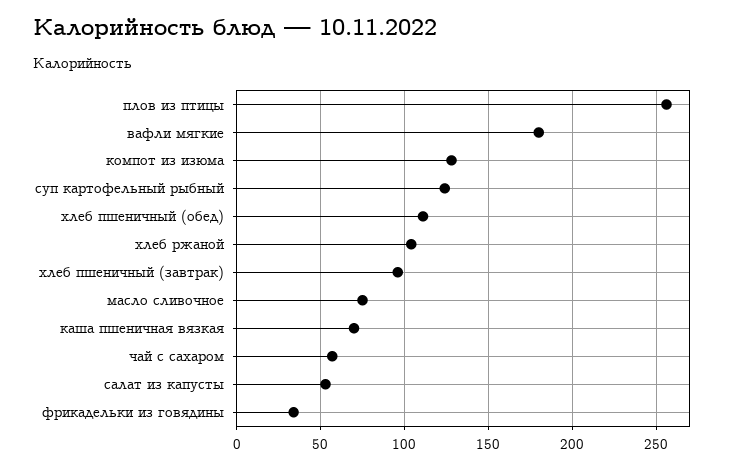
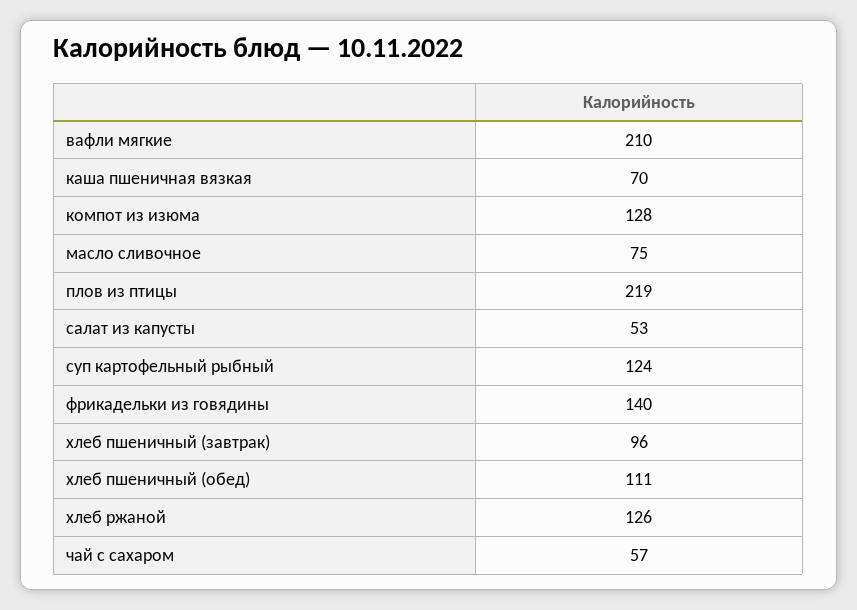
плов из птицы: 255 -> 219
вафли мягкие: 180 -> 210
хлеб ржаной: 105 -> 126
фрикадельки из говядины: 35 -> 140

